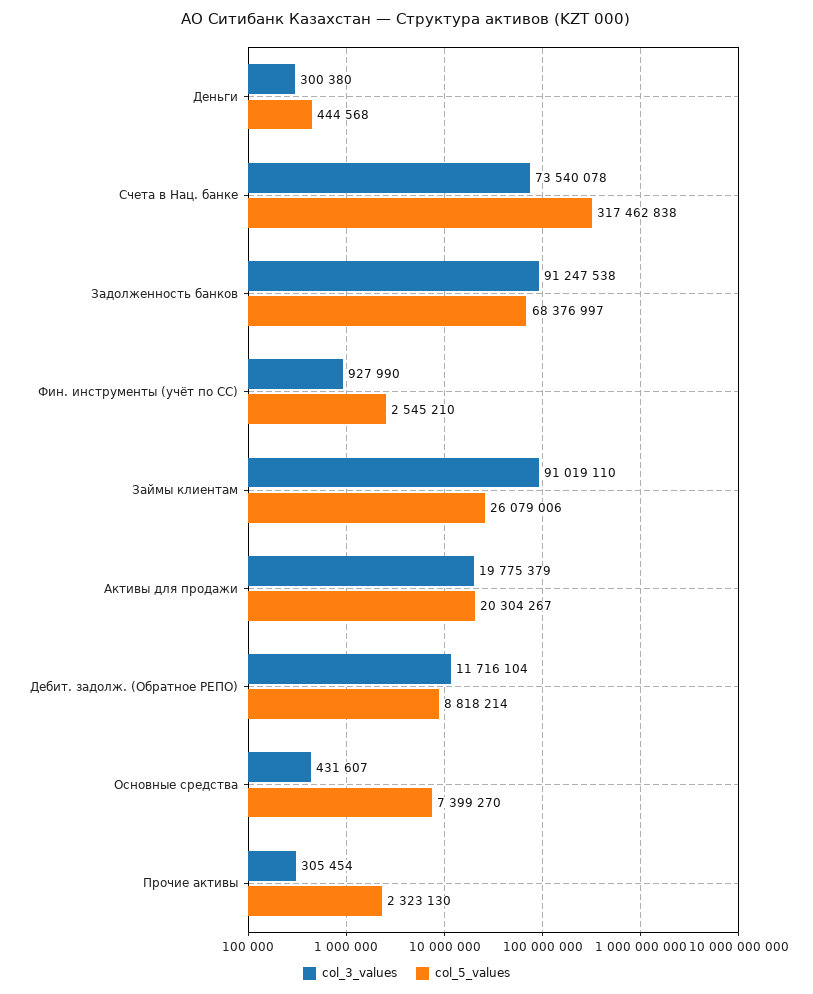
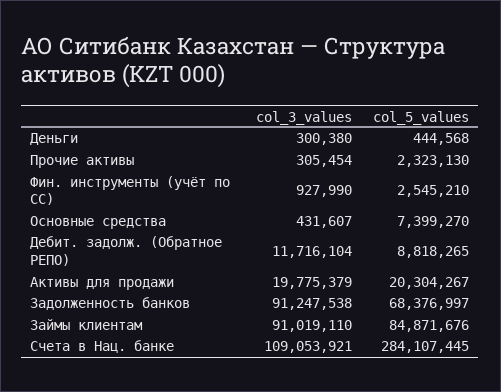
col_3_values, Счета в Нац. банке: 73540078 -> 109053921
col_5_values, Счета в Нац. банке: 317462838 -> 284107445
col_5_values, Займы клиентам: 26079006 -> 84871676
col_5_values, Дебит. задолж. (Обратное РЕПО): 8818214 -> 8818265

